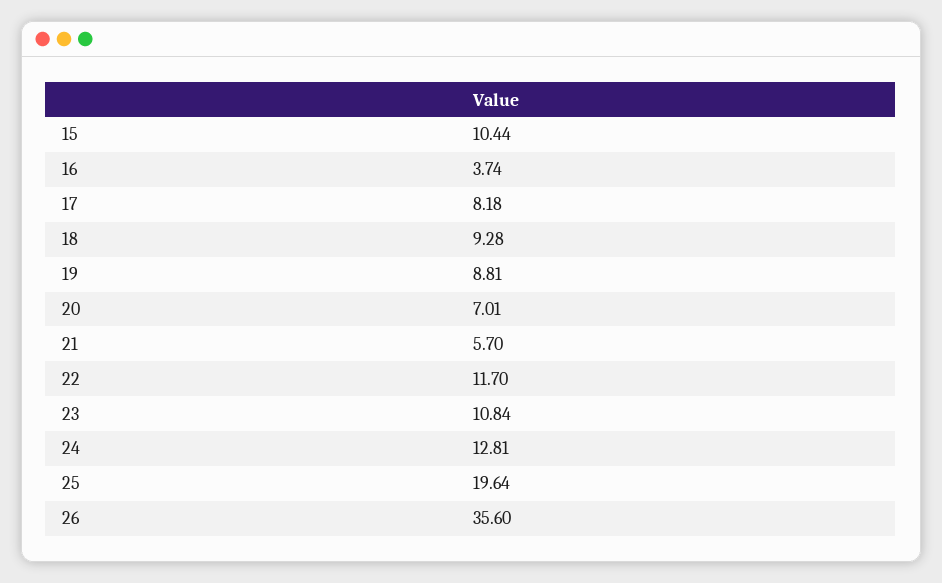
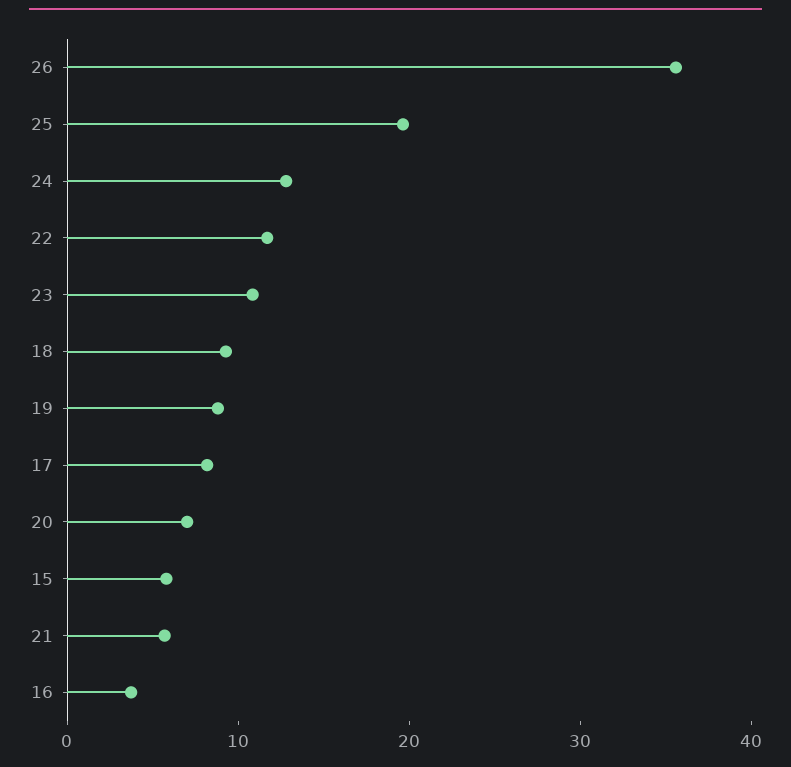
15: 10.44 -> 6

